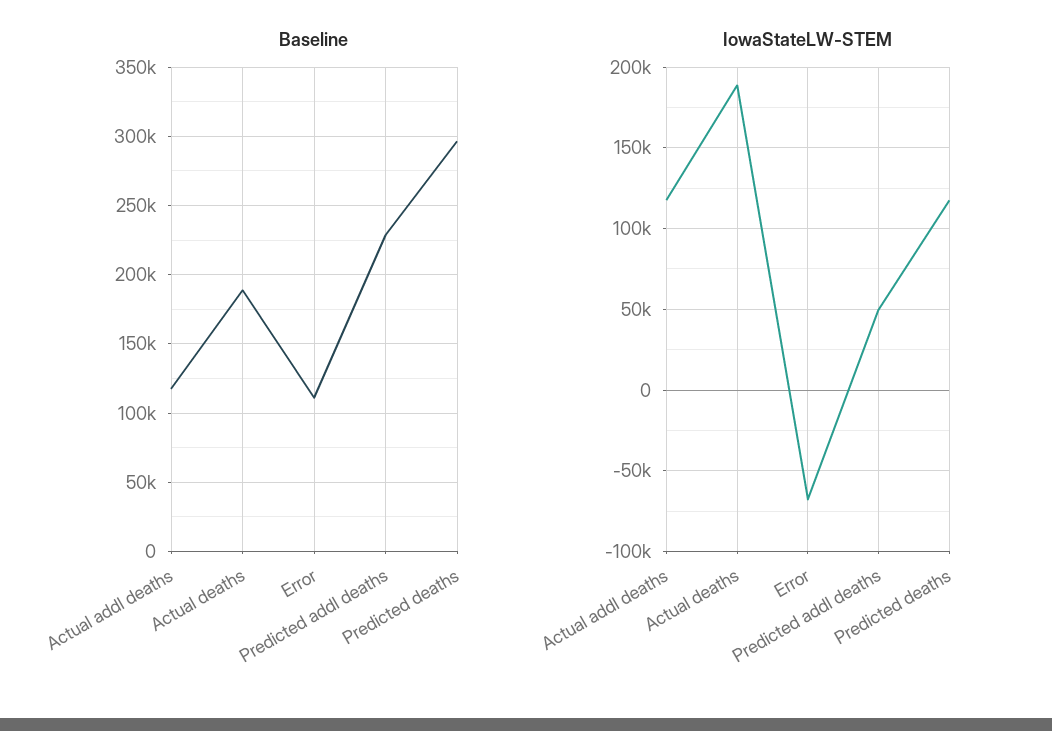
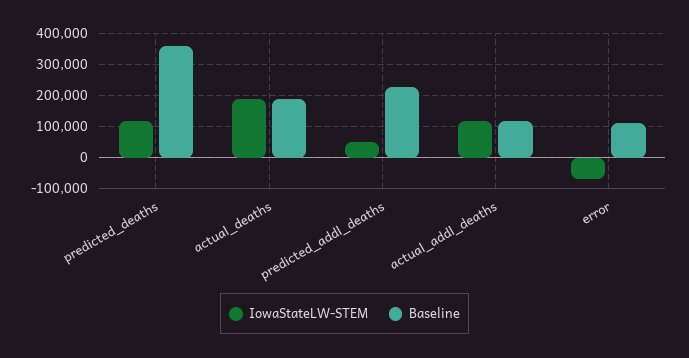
Baseline, Predicted deaths: 295000 -> 360000

